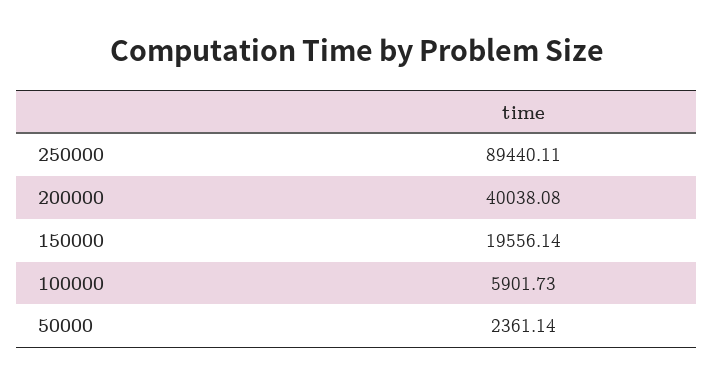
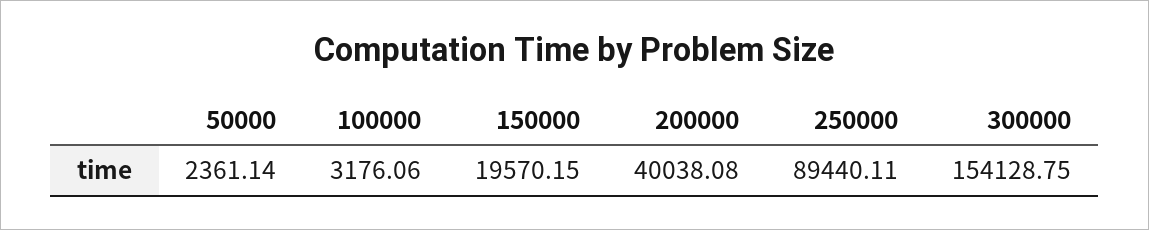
150000: 19556.14 -> 19570.15
100000: 5901.73 -> 3176.06
300000: none -> 154128.75

